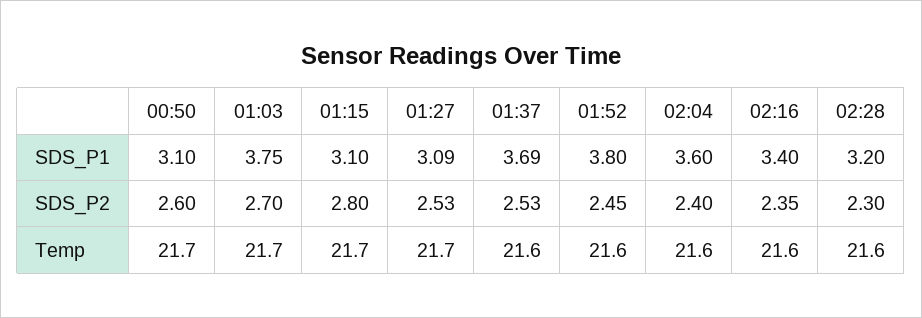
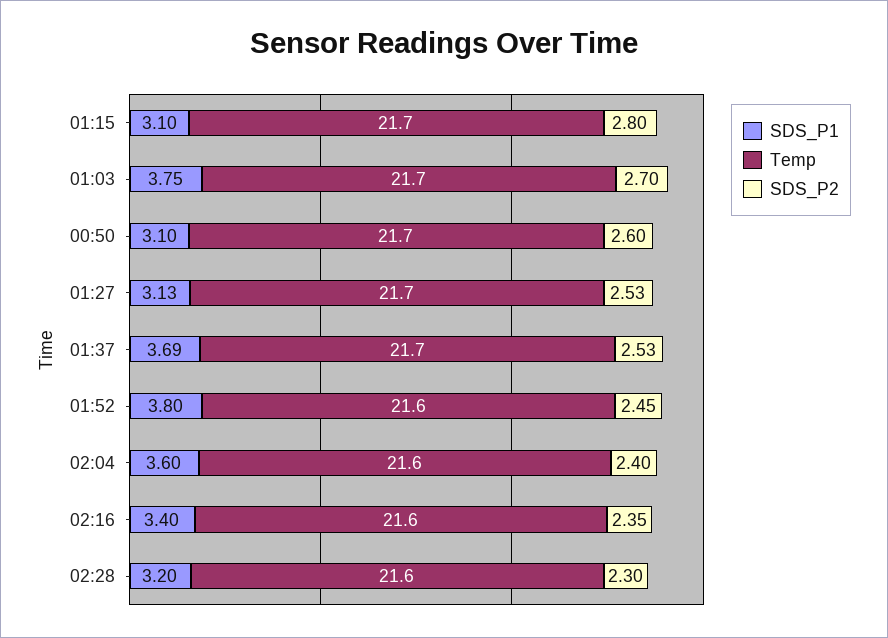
SDS_P1, 01:27: 3.09 -> 3.13
Temp, 01:37: 21.6 -> 21.7

